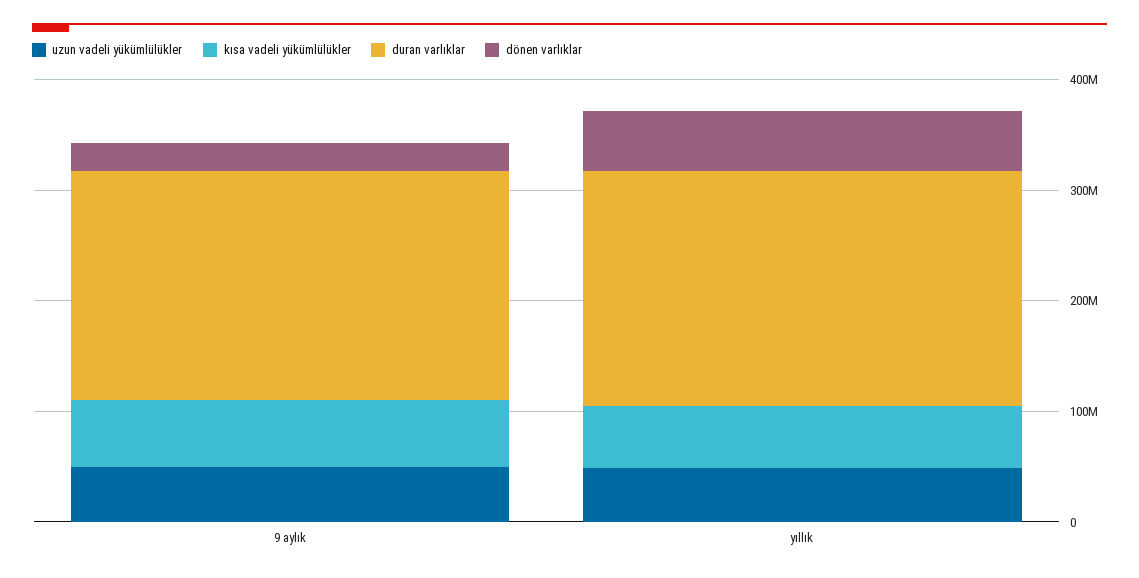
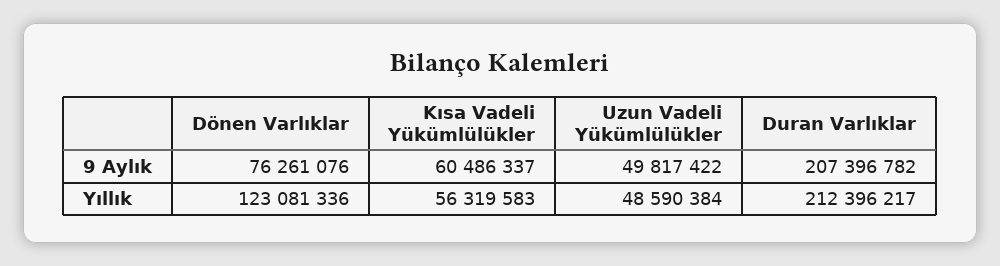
dönen varlıklar, 9 aylık: 20000000 -> 76261076
dönen varlıklar, yıllık: 60000000 -> 123081336

